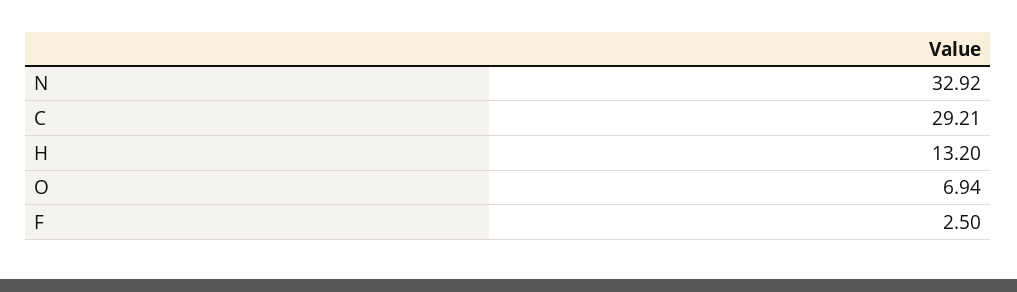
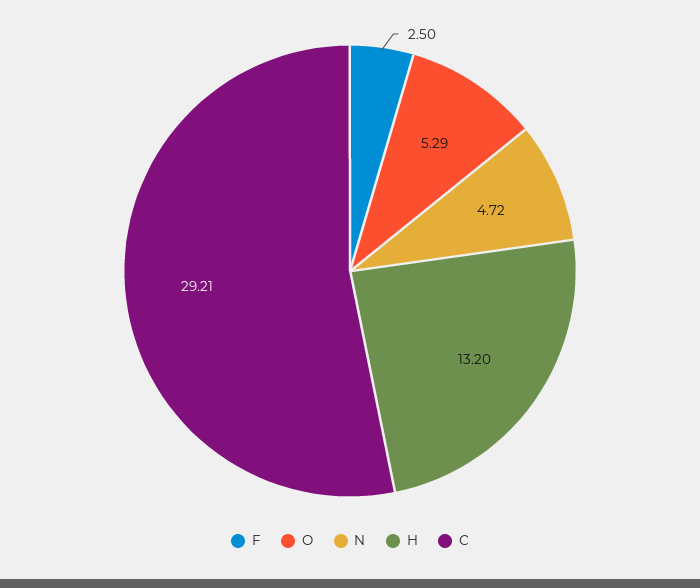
N: 32.92 -> 4.72
O: 6.94 -> 5.29

